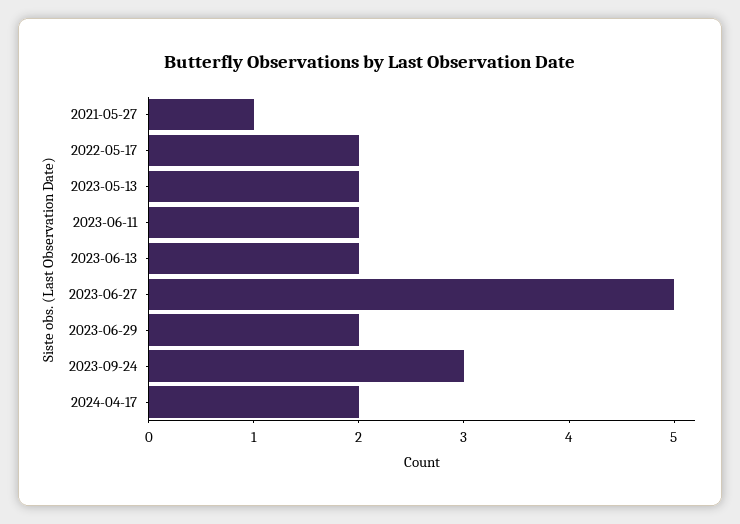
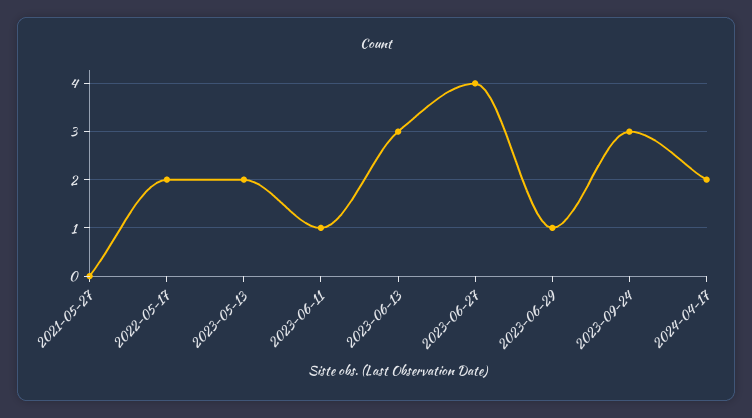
2021-05-27: 1 -> 0
2023-06-11: 2 -> 1
2023-06-13: 2 -> 3
2023-06-27: 5 -> 4
2023-06-29: 2 -> 1

